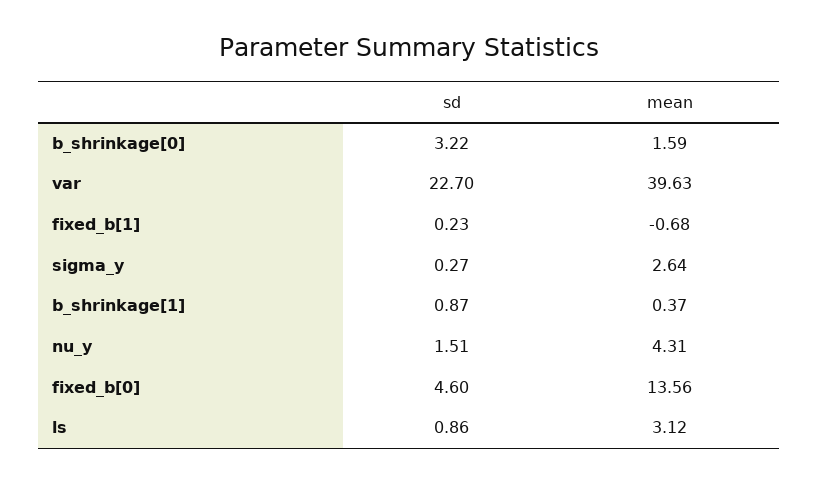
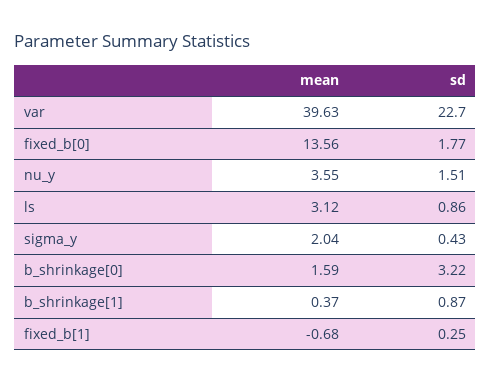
sd, fixed_b[1]: 0.23 -> 0.25
sd, sigma_y: 0.27 -> 0.43
mean, sigma_y: 2.64 -> 2.04
mean, nu_y: 4.31 -> 3.55
sd, fixed_b[0]: 4.6 -> 1.77

